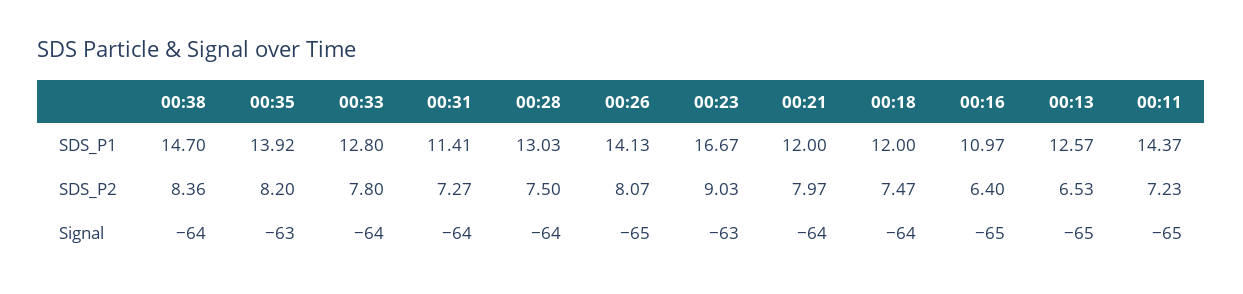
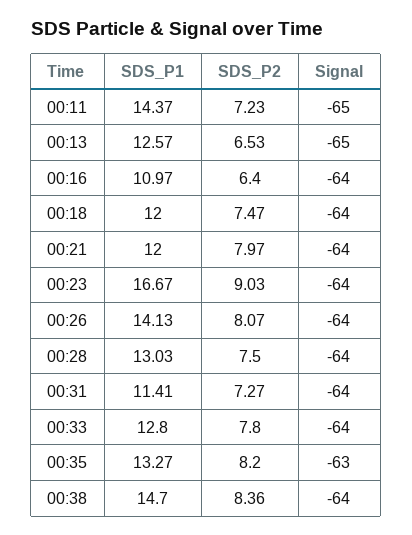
00:35, SDS_P1: 13.92 -> 13.27
00:26, Signal: -65 -> -64
00:23, Signal: -63 -> -64
00:16, Signal: -65 -> -64

